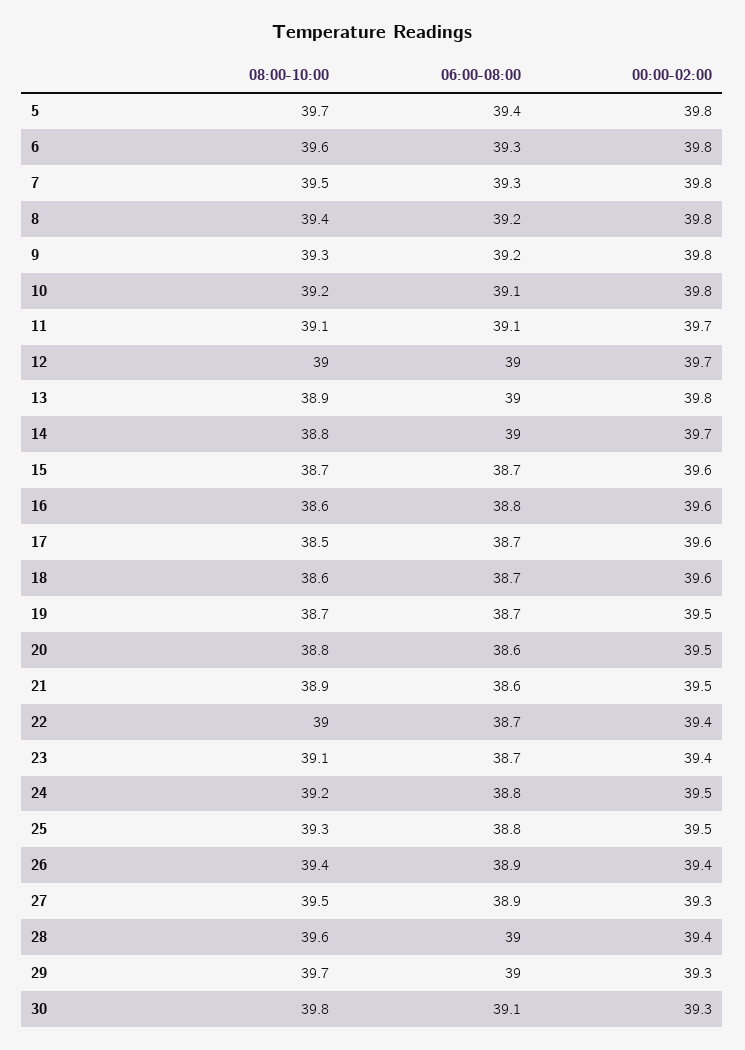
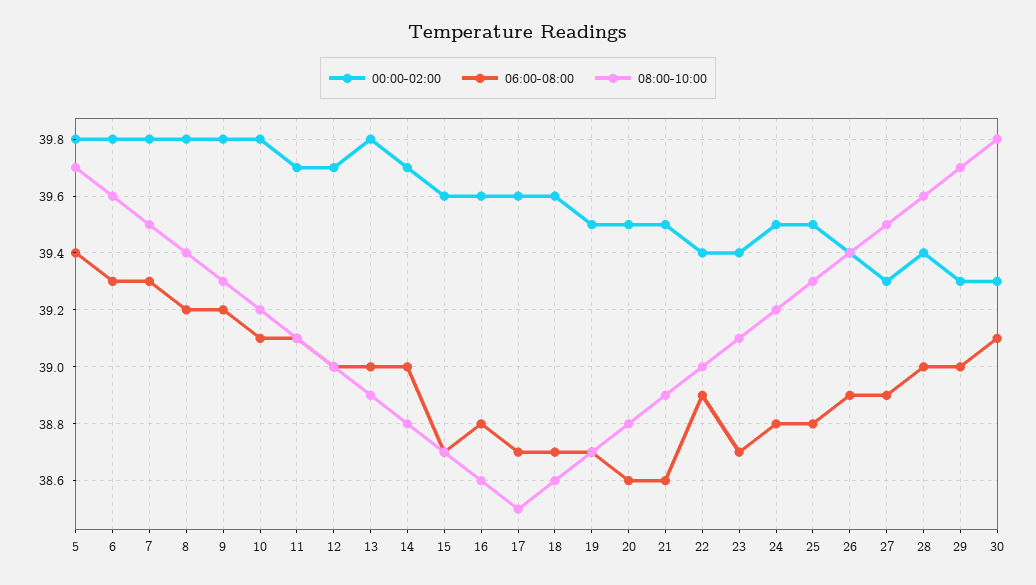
06:00-08:00, 22: 38.7 -> 38.9

